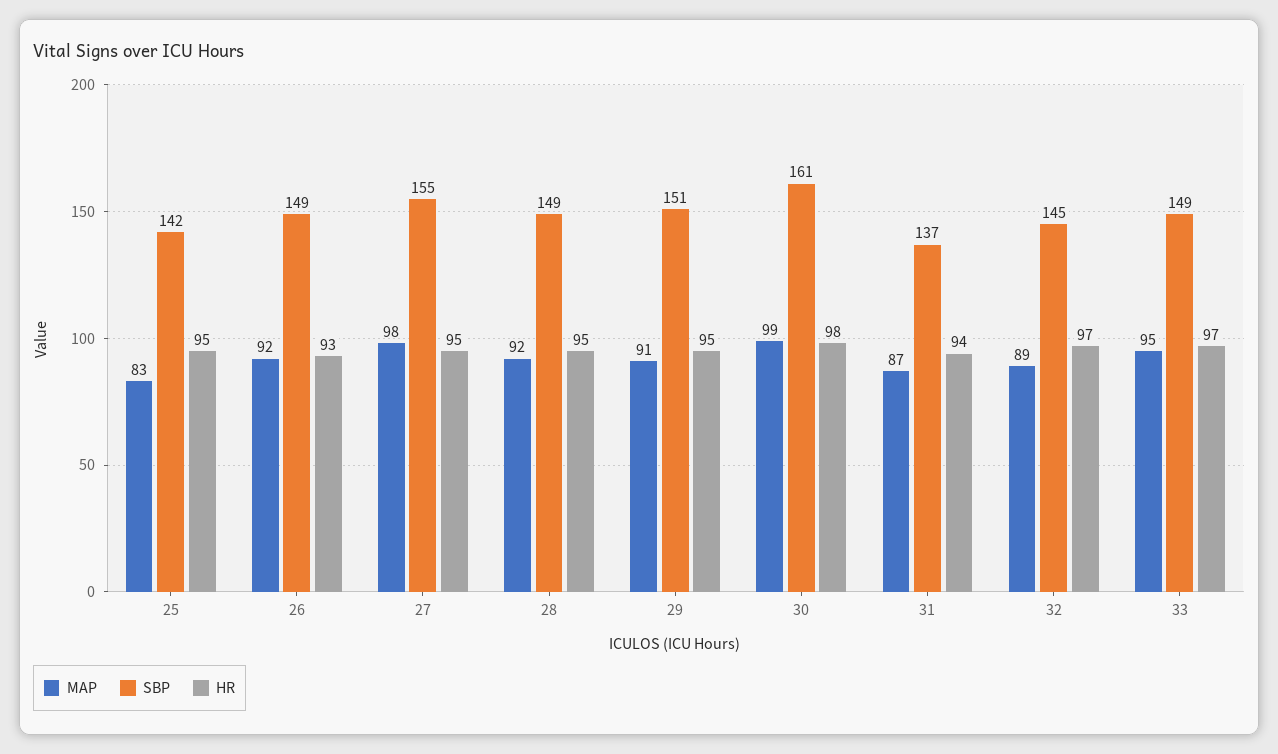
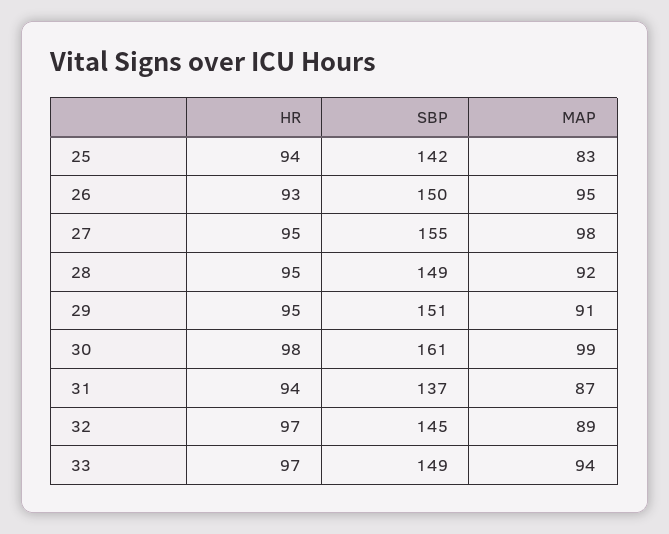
HR, 25: 95 -> 94
MAP, 26: 92 -> 95
SBP, 26: 149 -> 150
MAP, 33: 95 -> 94

